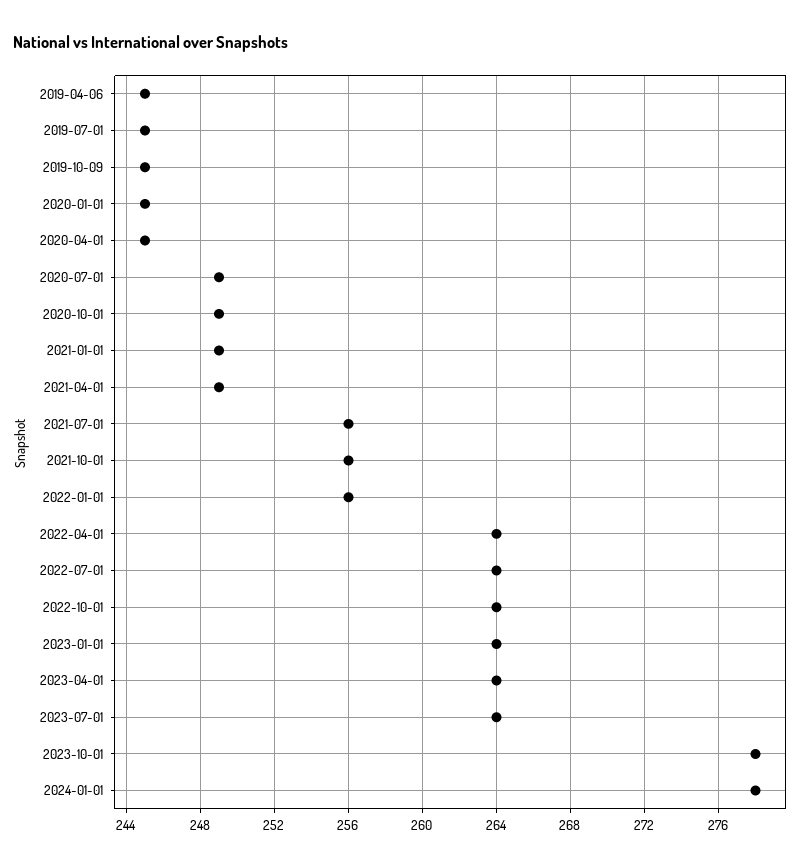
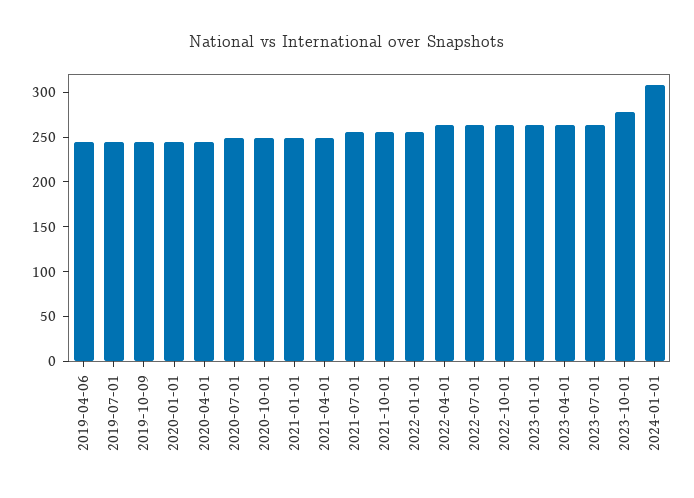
2024-01-01: 278 -> 310

